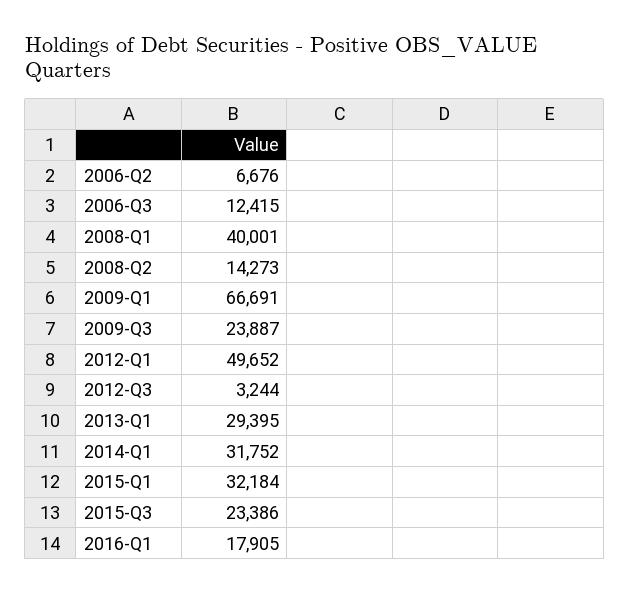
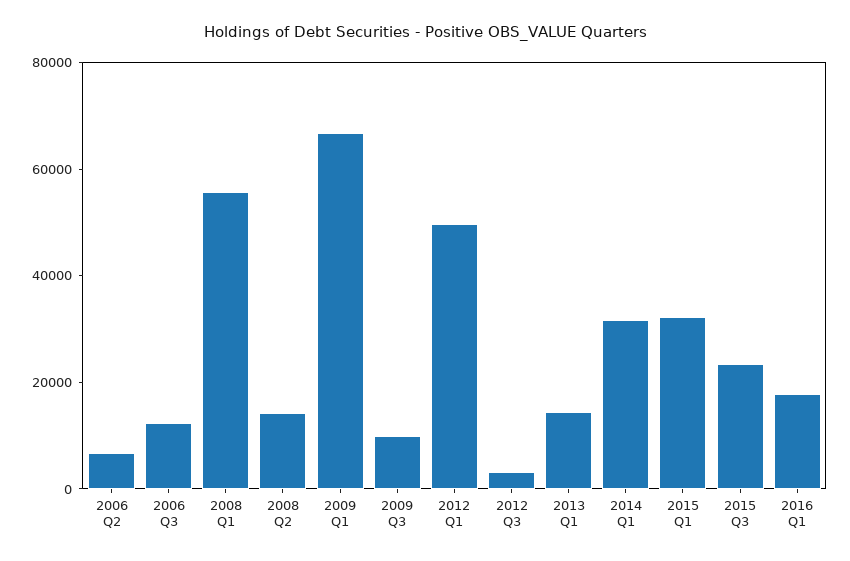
2008-Q1: 40001 -> 55000
2009-Q3: 23887 -> 10000
2013-Q1: 29395 -> 15000

